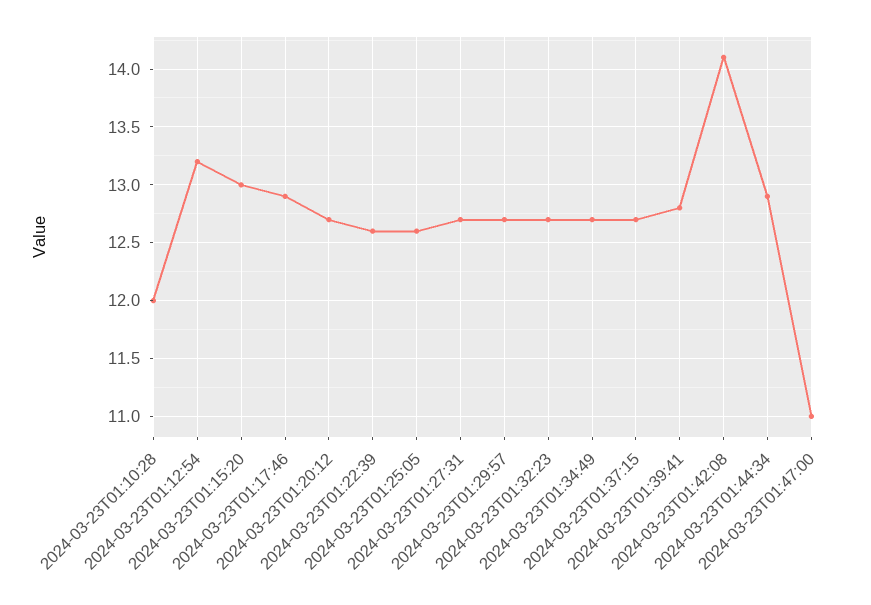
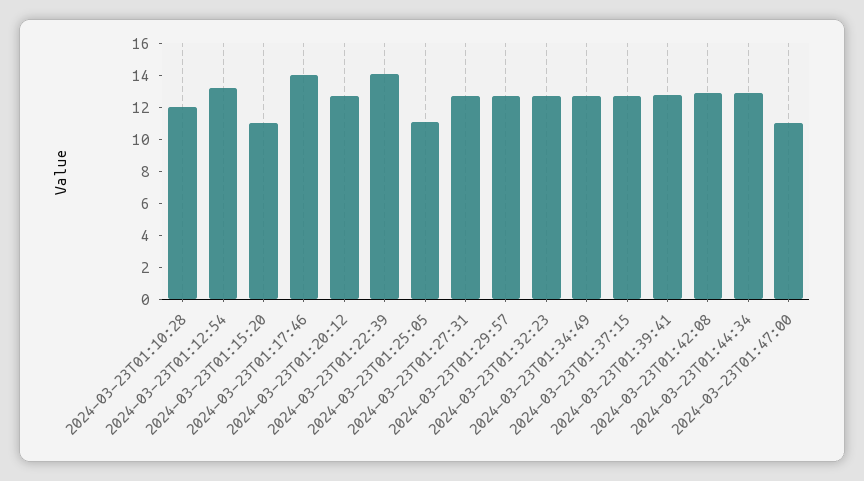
2024-03-23T01:15:20: 13 -> 11
2024-03-23T01:17:46: 12.9 -> 14
2024-03-23T01:22:39: 12.6 -> 14
2024-03-23T01:25:05: 12.6 -> 11
2024-03-23T01:42:08: 14.1 -> 13

